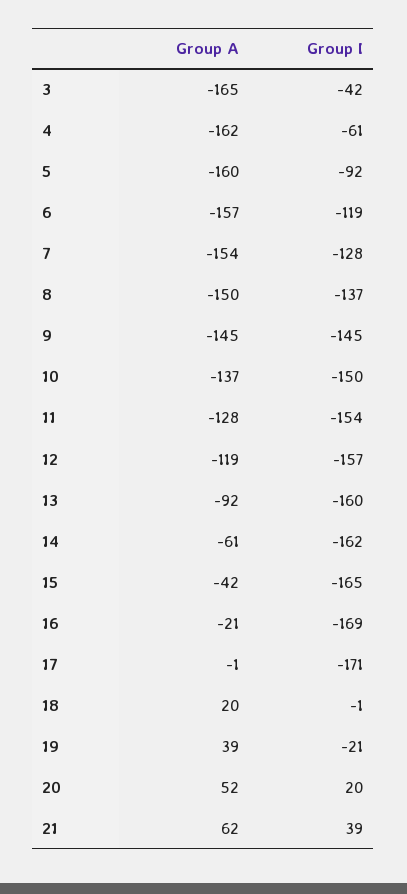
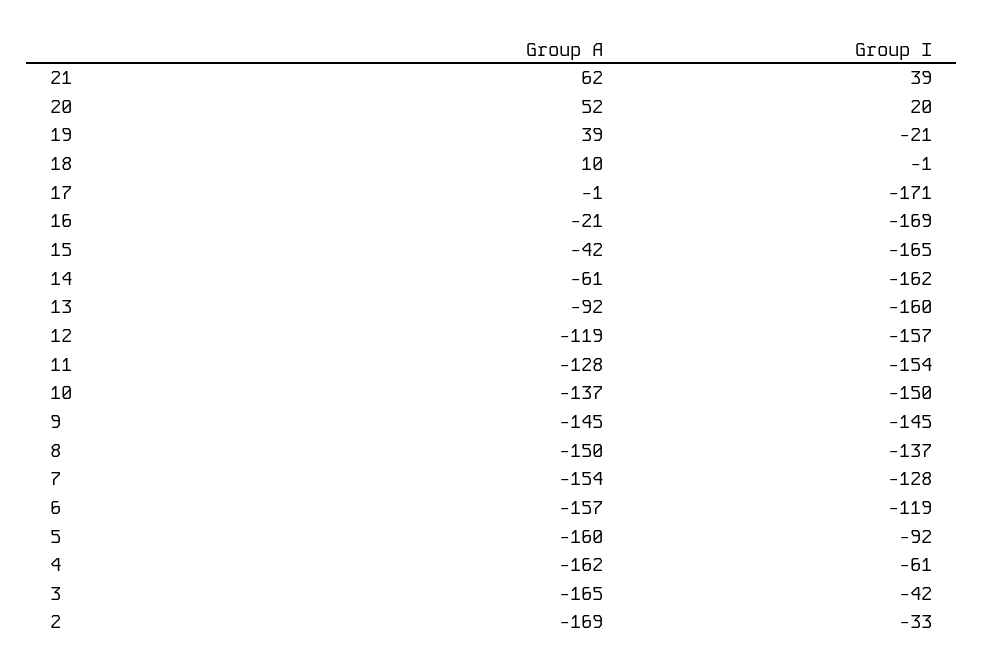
Group A, 18: 20 -> 10
Group A, 2: none -> -169
Group I, 2: none -> -33

